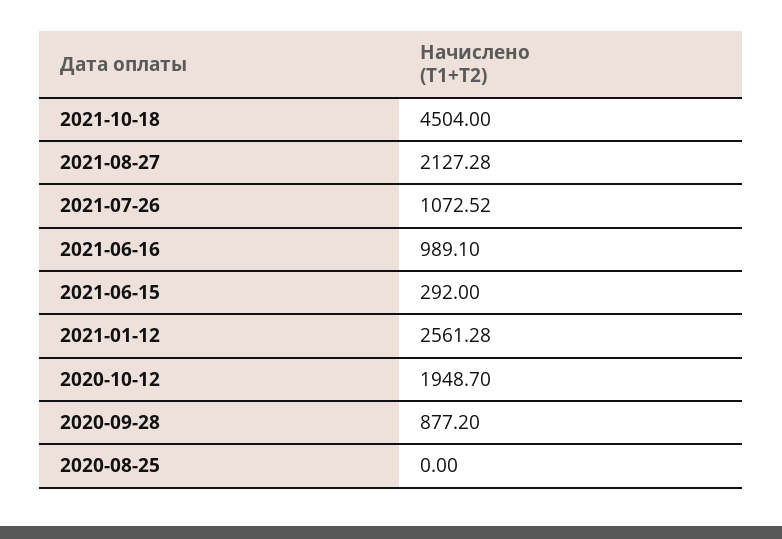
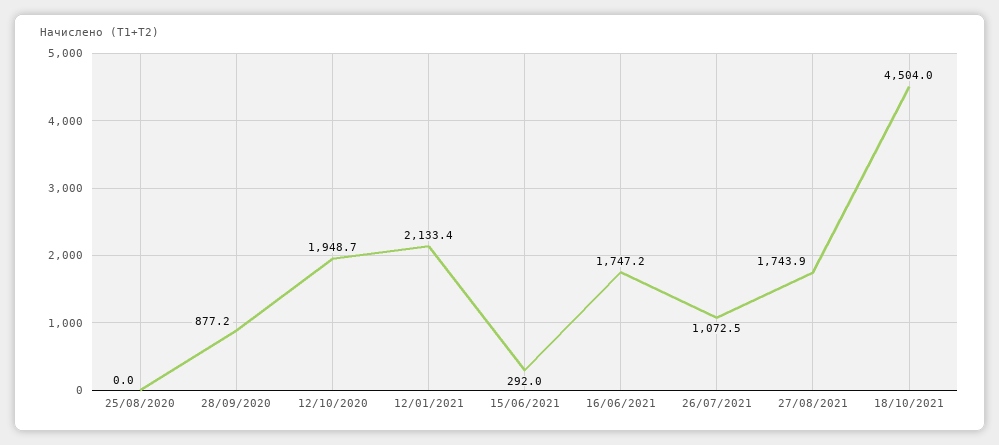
2021-08-27: 2127.28 -> 1743.9
2021-06-16: 989.1 -> 1747.2
2021-01-12: 2561.28 -> 2133.4

